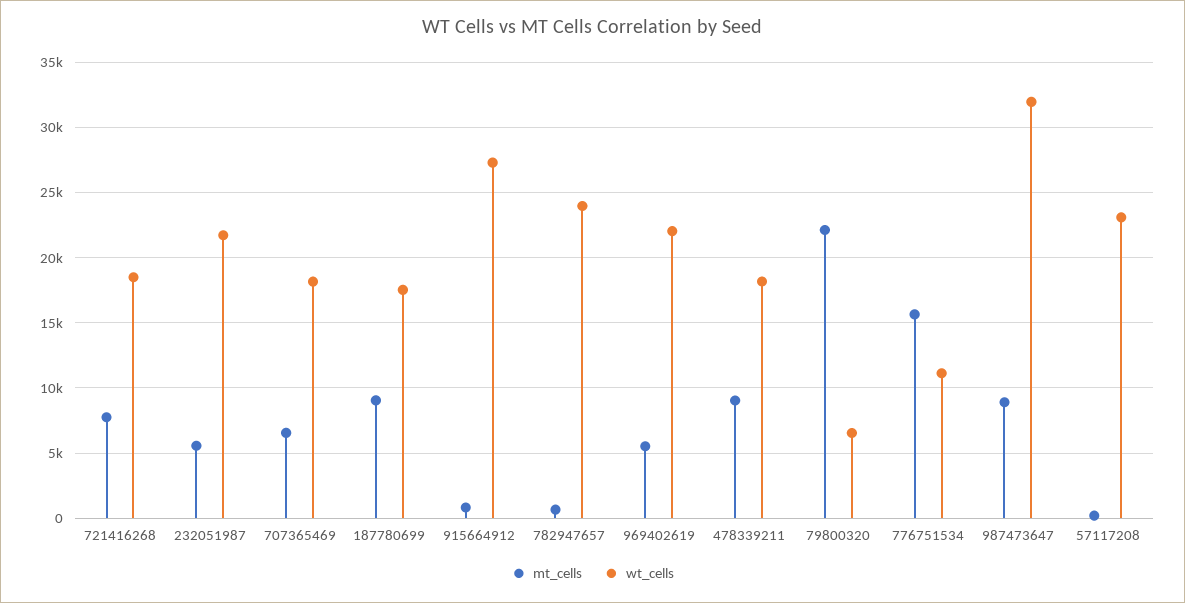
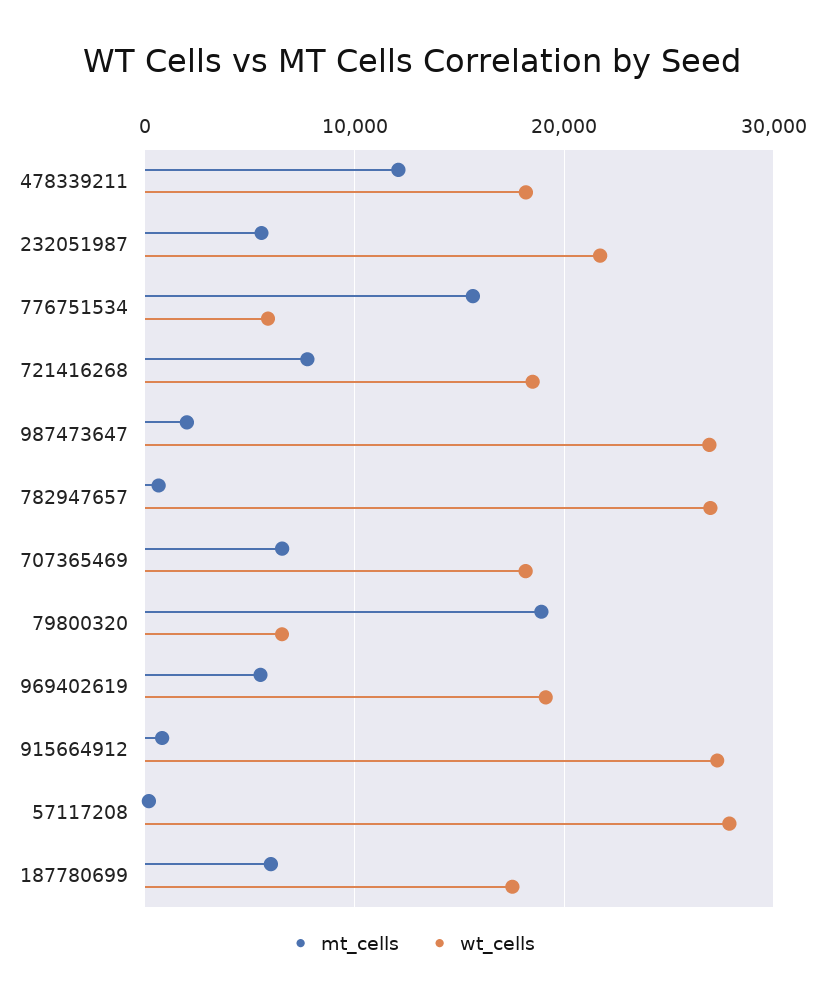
mt_cells, 187780699: 9000 -> 6000
wt_cells, 782947657: 24000 -> 27000
wt_cells, 969402619: 22000 -> 19000
mt_cells, 478339211: 9000 -> 12000
mt_cells, 79800320: 22000 -> 19000
wt_cells, 776751534: 11000 -> 6000
mt_cells, 987473647: 9000 -> 2000
wt_cells, 987473647: 32000 -> 27000
wt_cells, 57117208: 23000 -> 28000

